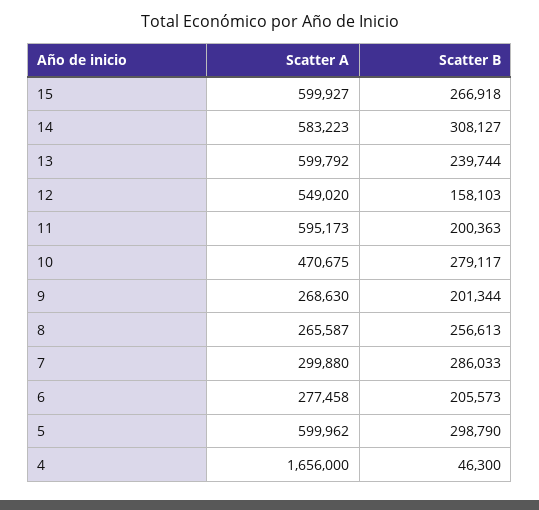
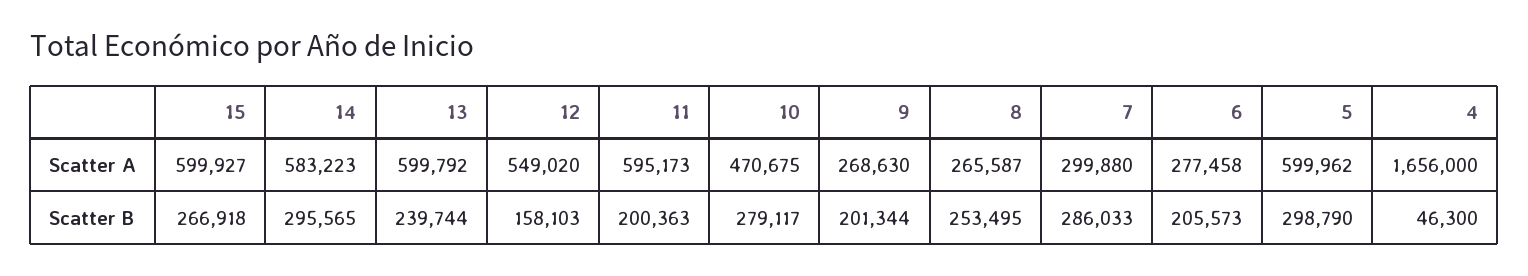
Scatter B, 14: 308127 -> 295565
Scatter B, 8: 256613 -> 253495

